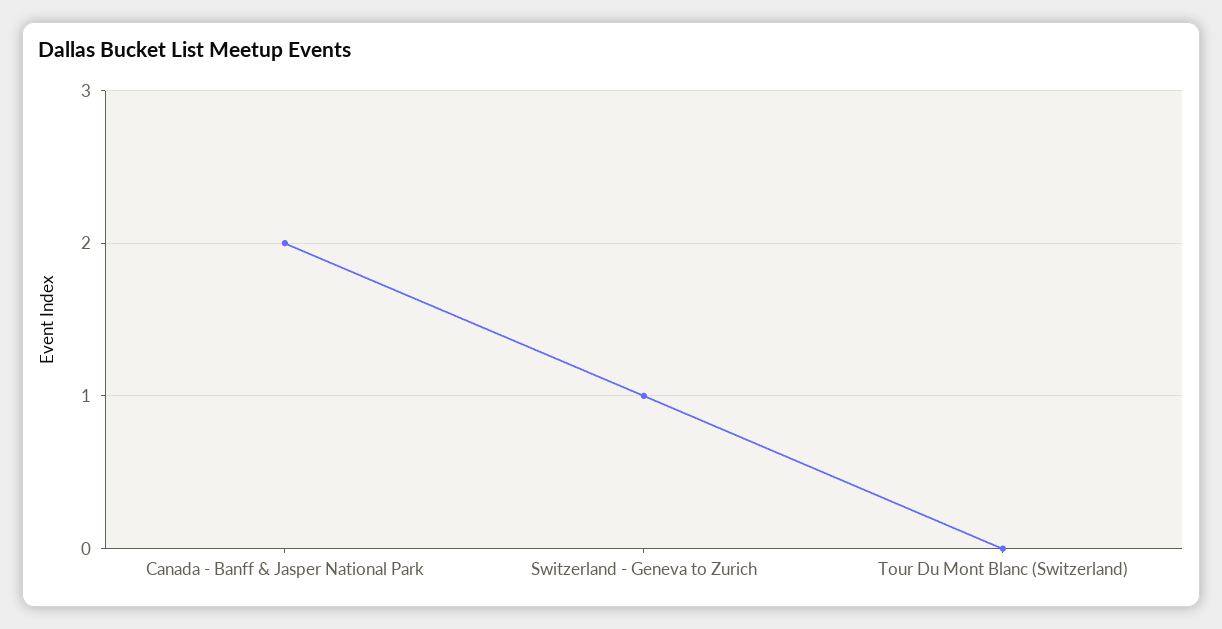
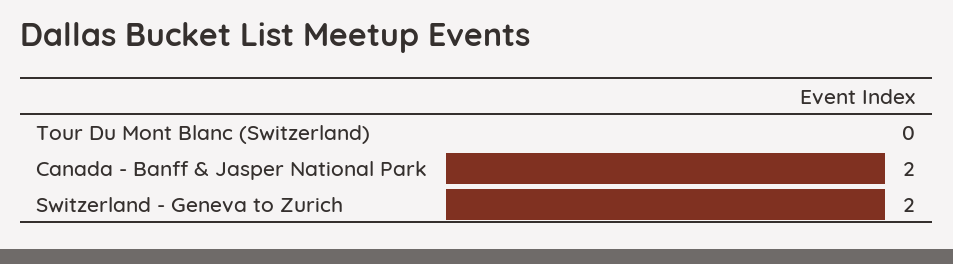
Switzerland - Geneva to Zurich: 1 -> 2

